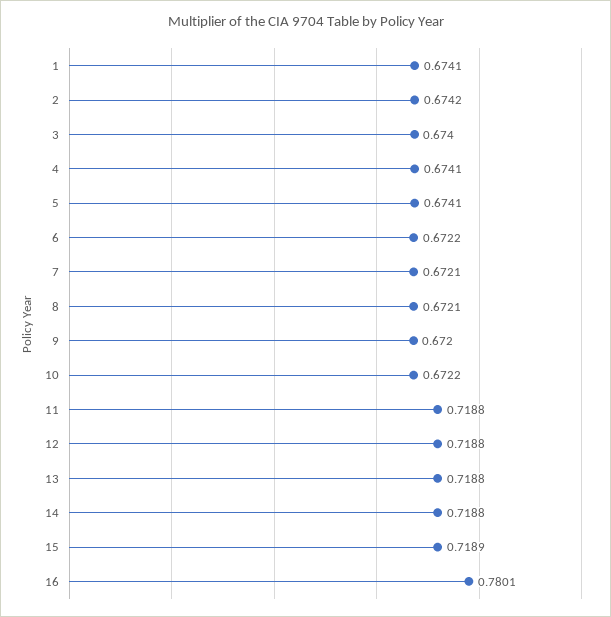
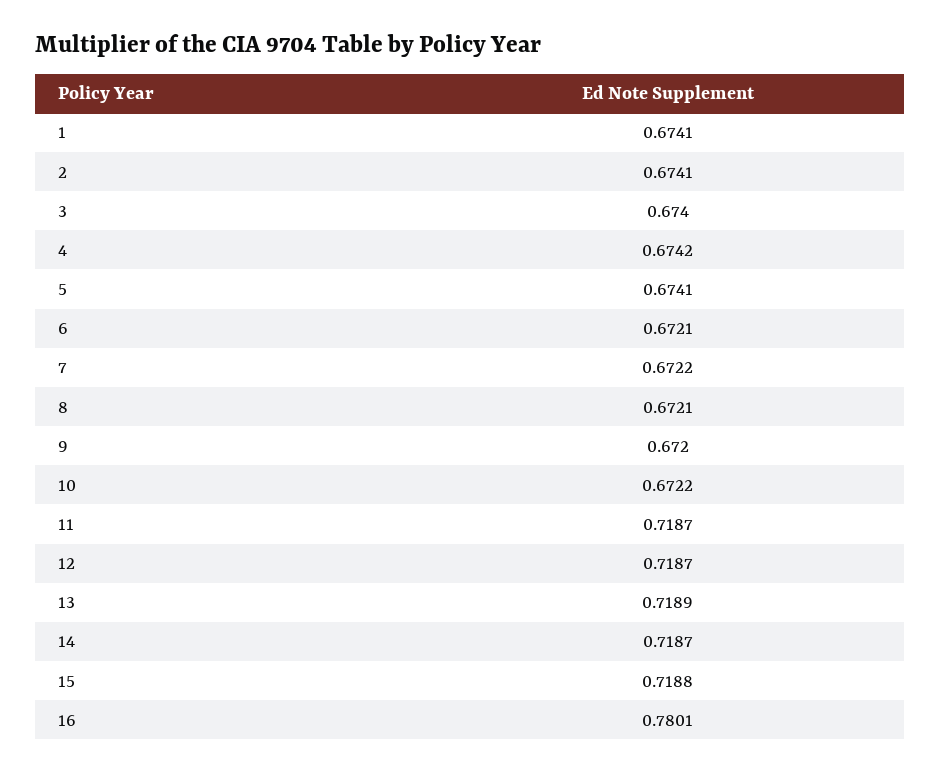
2: 0.6742 -> 0.6741
4: 0.6741 -> 0.6742
6: 0.6722 -> 0.6721
7: 0.6721 -> 0.6722
11: 0.7188 -> 0.7187
12: 0.7188 -> 0.7187
13: 0.7188 -> 0.7189
14: 0.7188 -> 0.7187
15: 0.7189 -> 0.7188

